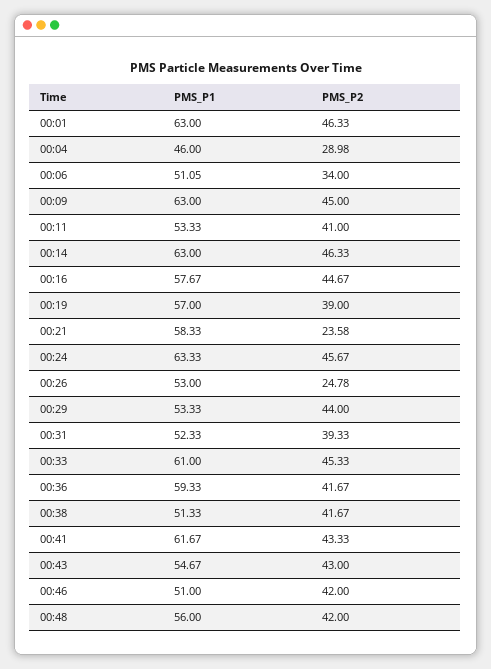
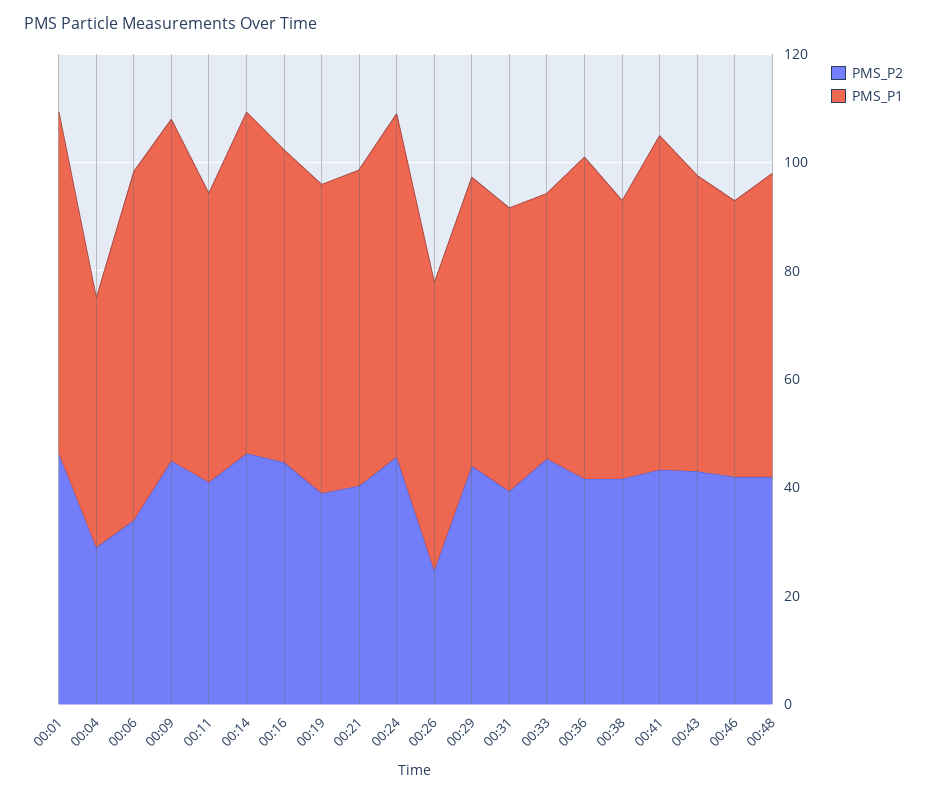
PMS_P1, 00:06: 51.05 -> 65
PMS_P2, 00:21: 23.58 -> 40
PMS_P1, 00:33: 61 -> 50

